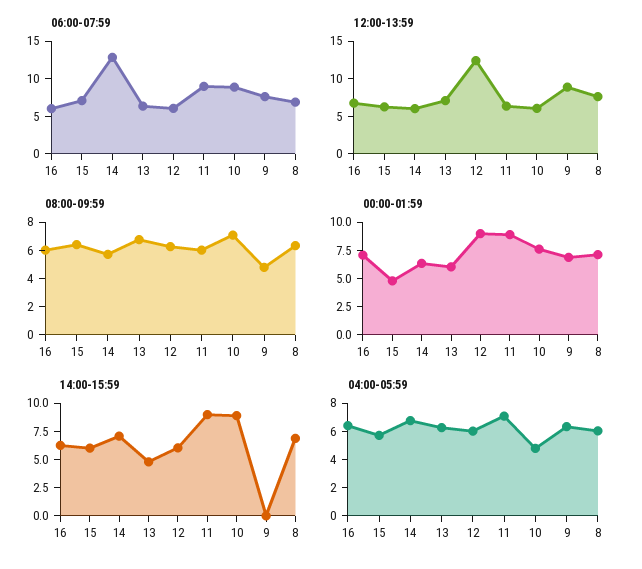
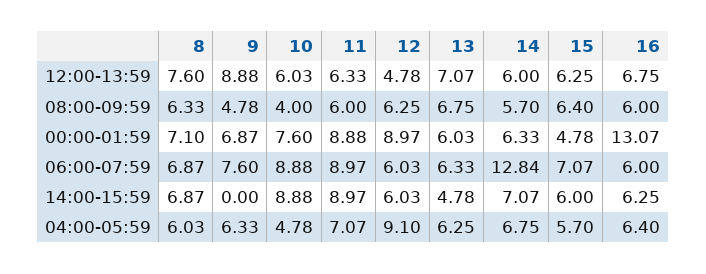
12:00-13:59, 12: 12.5 -> 4.78
08:00-09:59, 10: 7 -> 4
00:00-01:59, 16: 7.5 -> 13.07
04:00-05:59, 12: 6 -> 9.1

